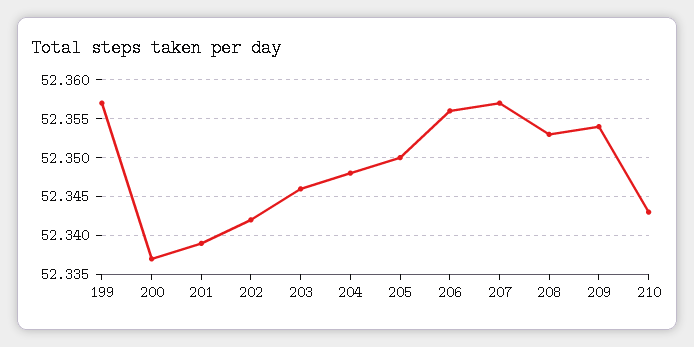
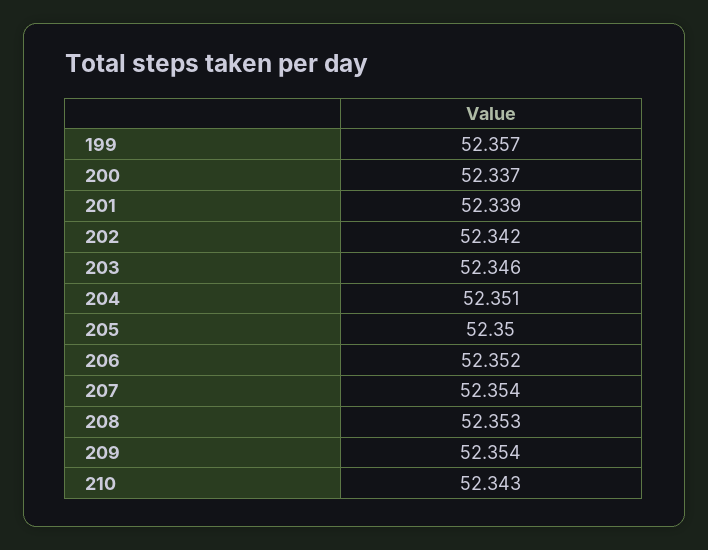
204: 52.348 -> 52.351
206: 52.356 -> 52.352
207: 52.357 -> 52.354

